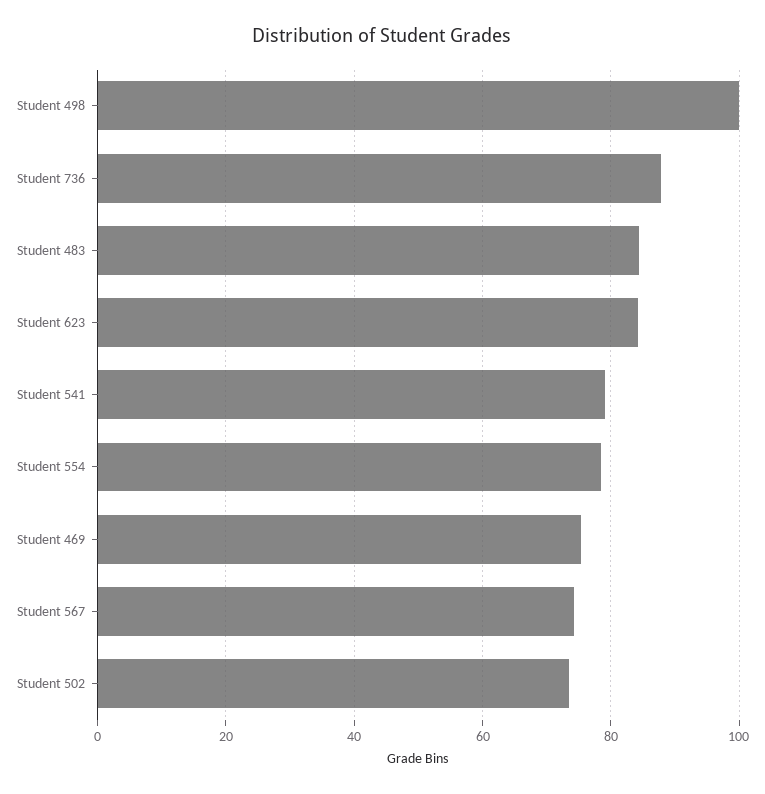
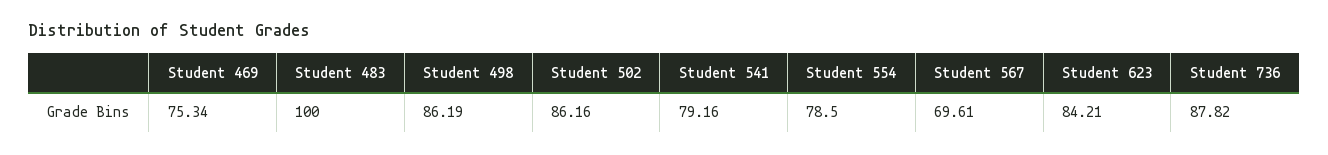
Student 498: 100 -> 86.19
Student 483: 84 -> 100
Student 567: 74 -> 69.61
Student 502: 74 -> 86.16

